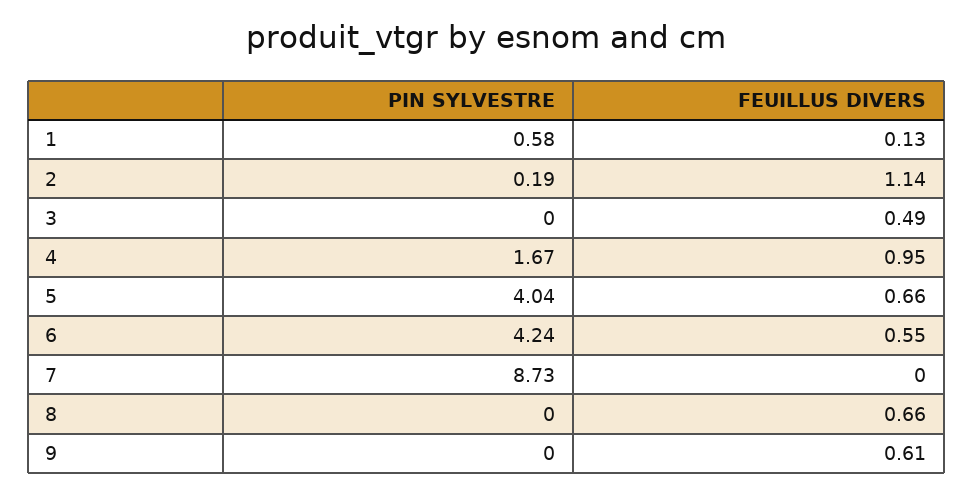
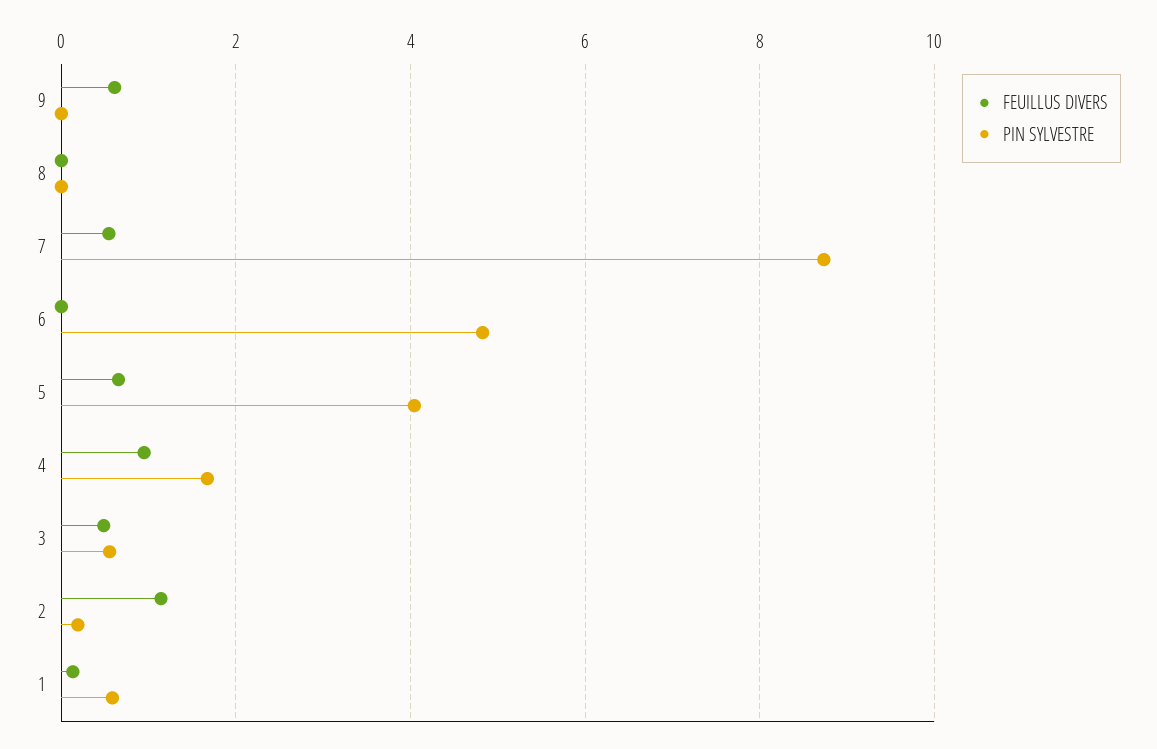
PIN SYLVESTRE, 3: 0 -> 0.6
PIN SYLVESTRE, 6: 4.24 -> 4.8
FEUILLUS DIVERS, 6: 0.55 -> 0
FEUILLUS DIVERS, 7: 0 -> 0.6
FEUILLUS DIVERS, 8: 0.66 -> 0

